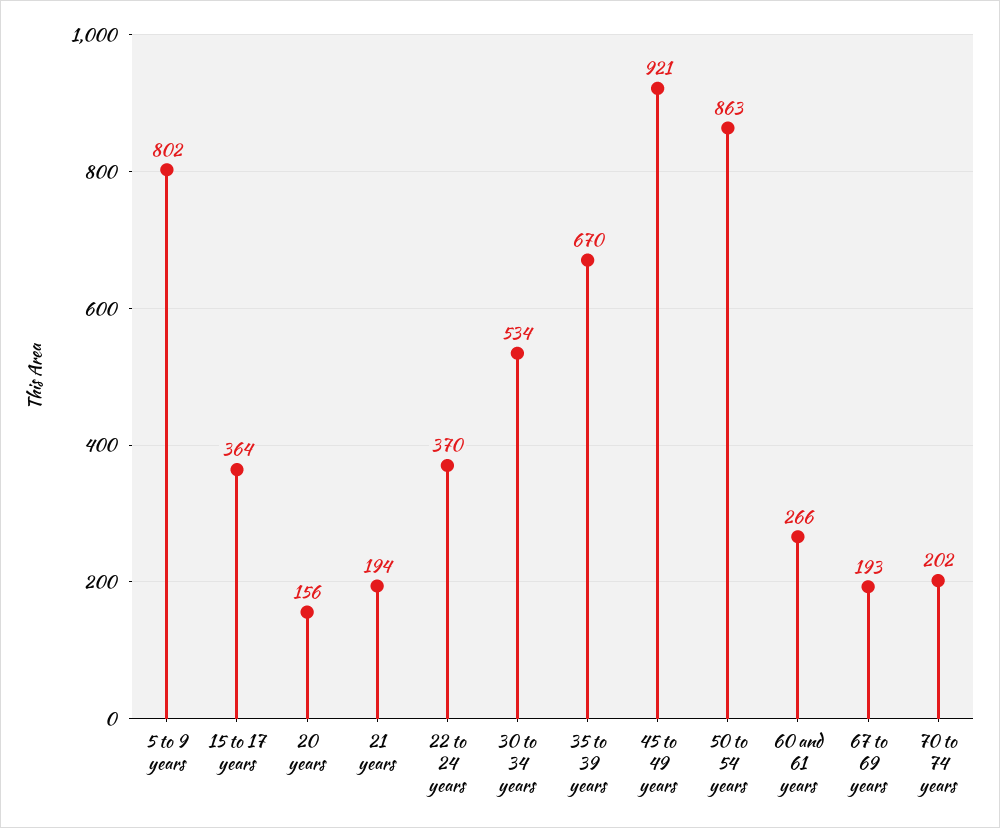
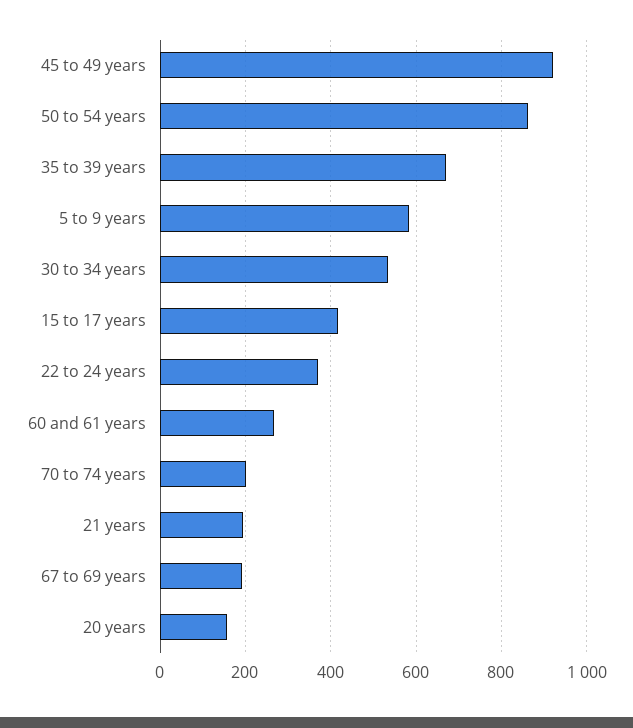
5 to 9 years: 802 -> 580
15 to 17 years: 364 -> 420

